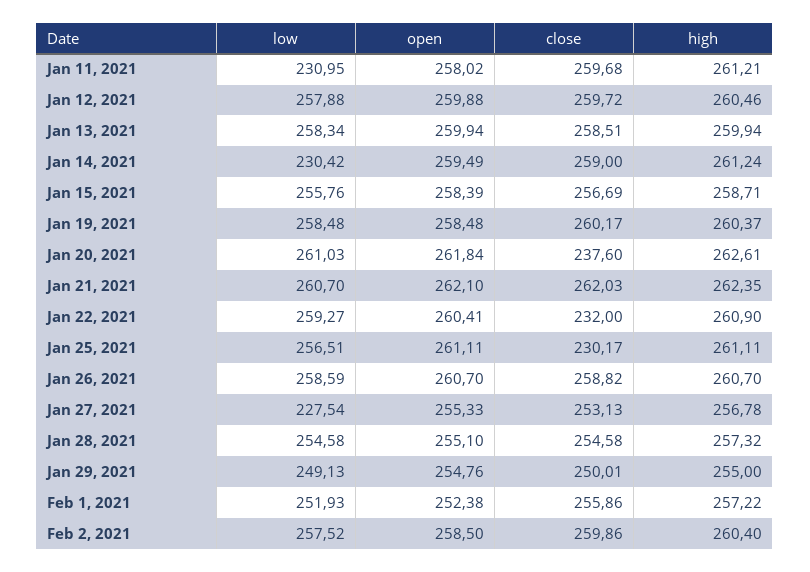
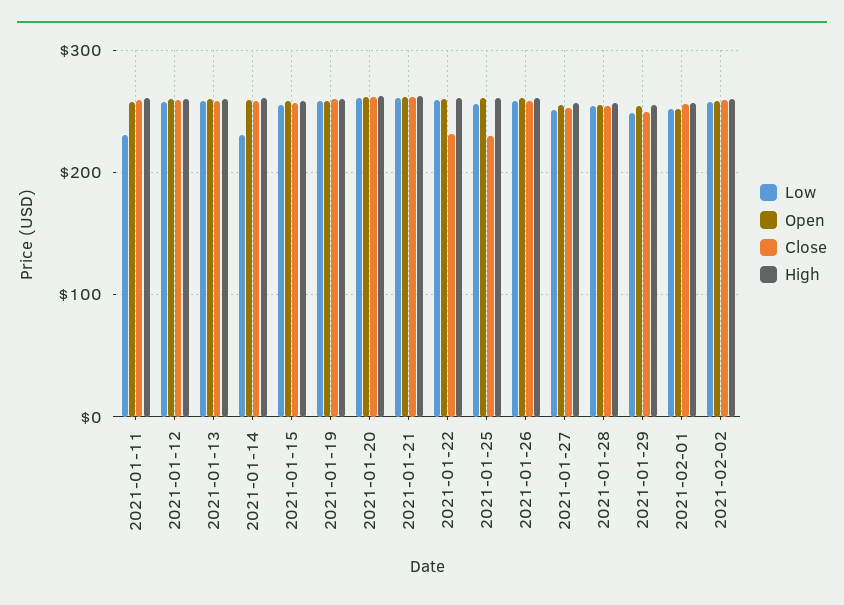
close, Jan 20, 2021: 237.6 -> 260
low, Jan 27, 2021: 227.54 -> 250

